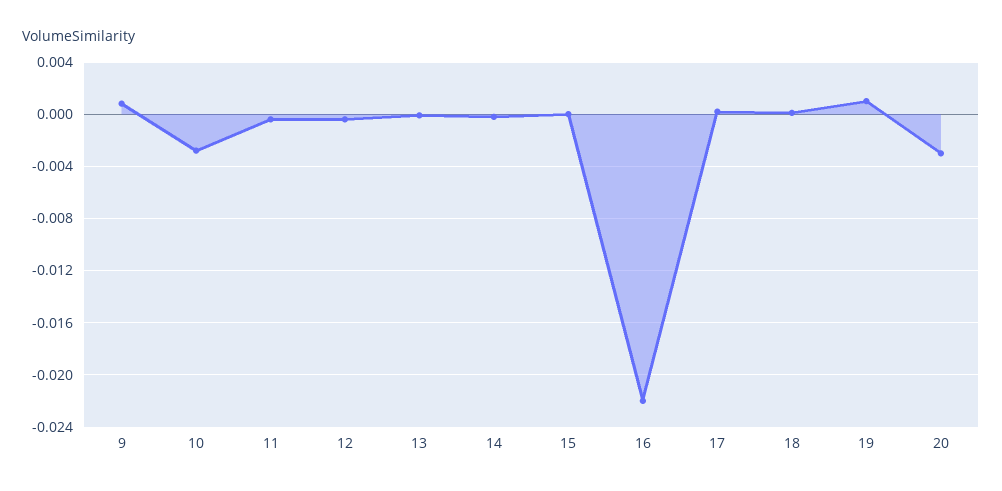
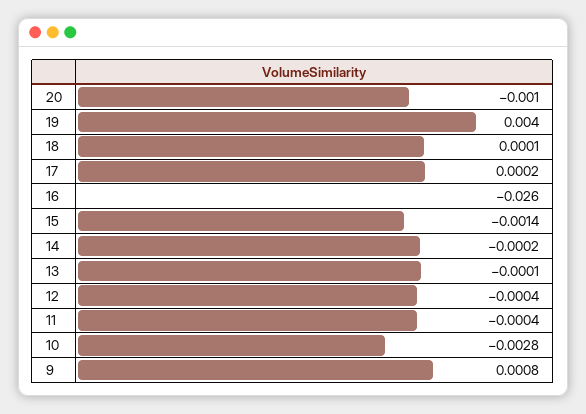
15: 0 -> -0.0014
16: -0.022 -> -0.026
19: 0.001 -> 0.004
20: -0.003 -> -0.001

